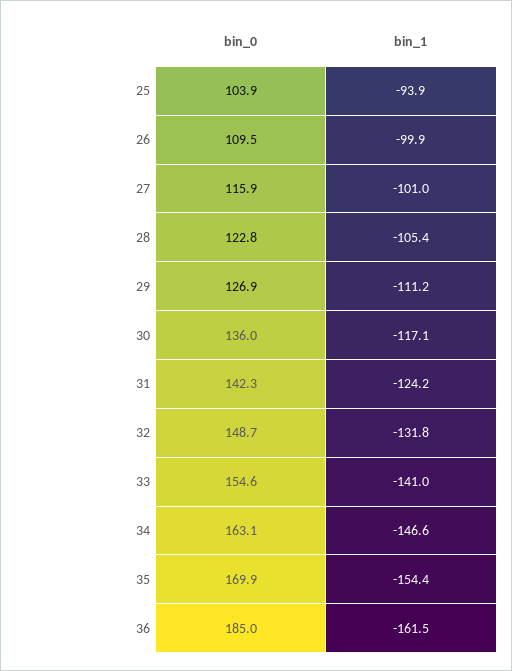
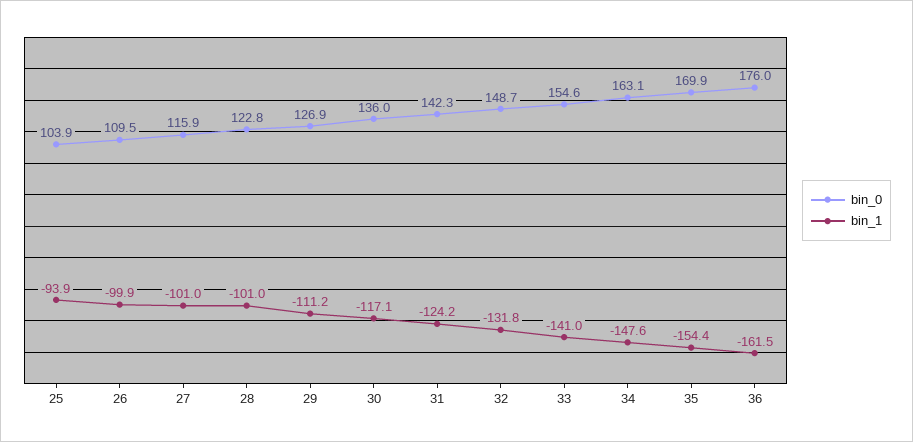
bin_1, 28: -105.4 -> -101
bin_1, 34: -146.6 -> -147.6
bin_0, 36: 185 -> 176

